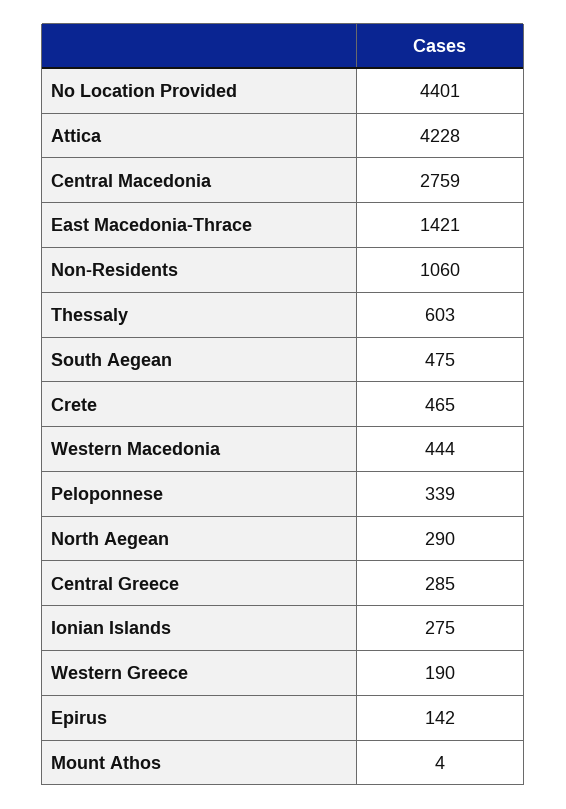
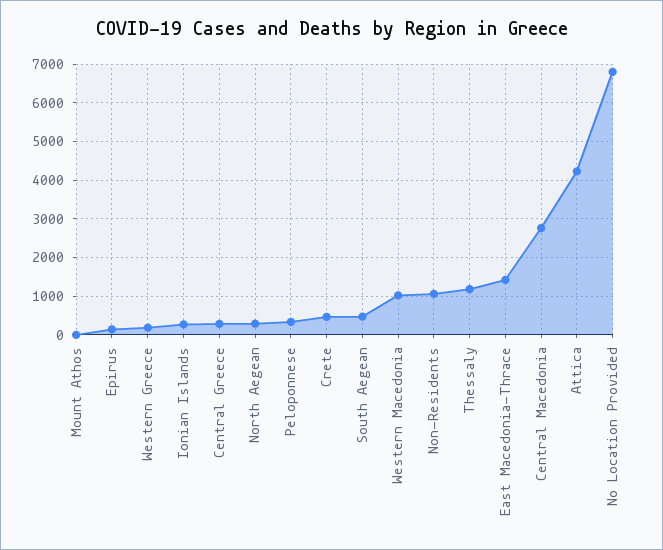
No Location Provided: 4401 -> 6800
Thessaly: 603 -> 1200
Western Macedonia: 444 -> 1000

